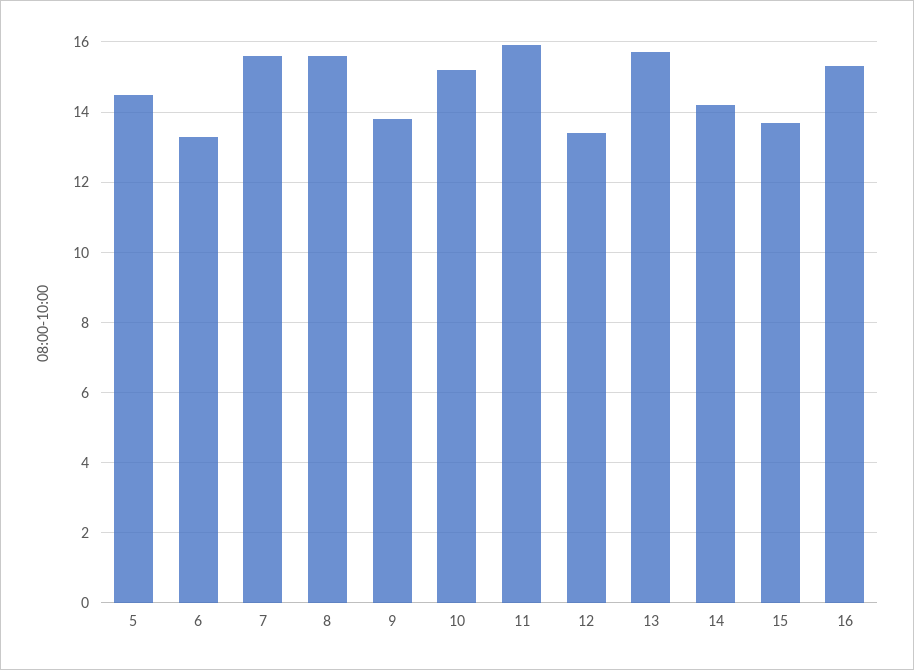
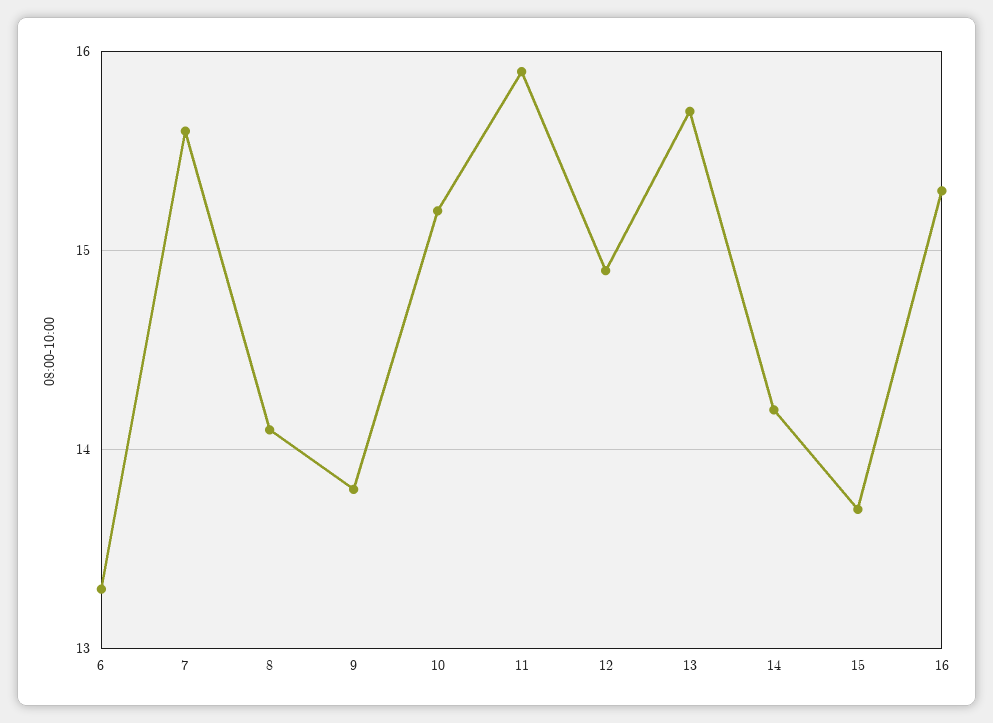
5: 14.5 -> none
8: 15.5 -> 14.1
12: 13.5 -> 14.9

